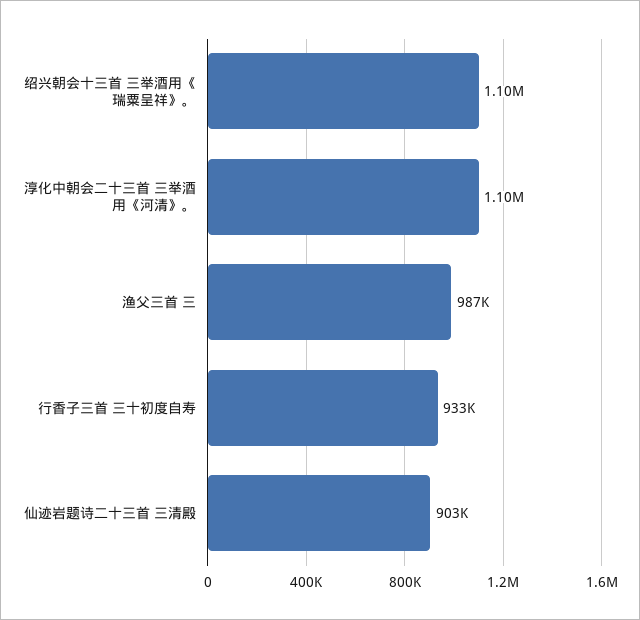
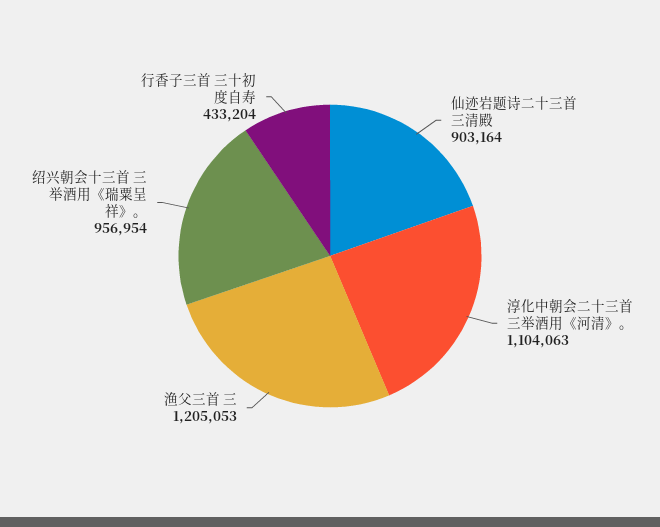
绍兴朝会十三首 三举酒用《瑞粟呈祥》。: 1100000 -> 956954
渔父三首 三: 987000 -> 1205053
行香子三首 三十初度自寿: 933000 -> 433204

